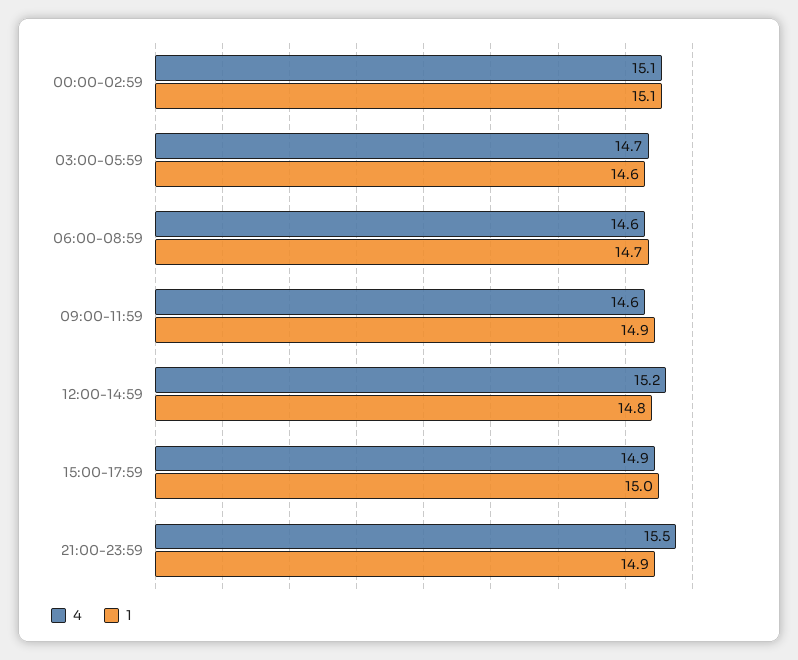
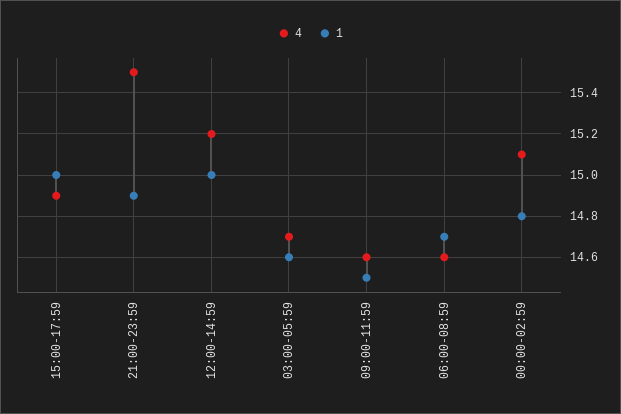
1, 00:00-02:59: 15.1 -> 14.8
1, 09:00-11:59: 14.9 -> 14.5
1, 12:00-14:59: 14.8 -> 15

